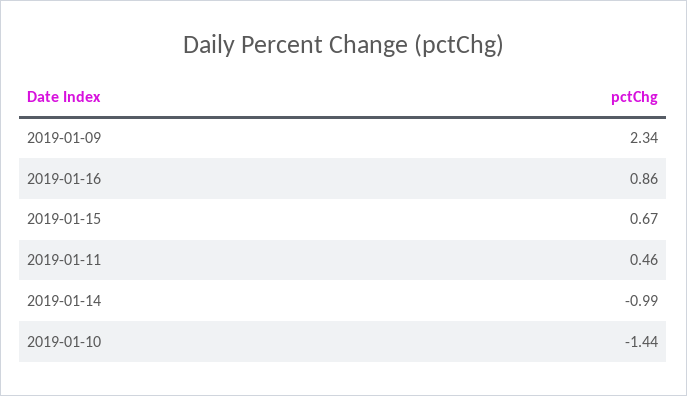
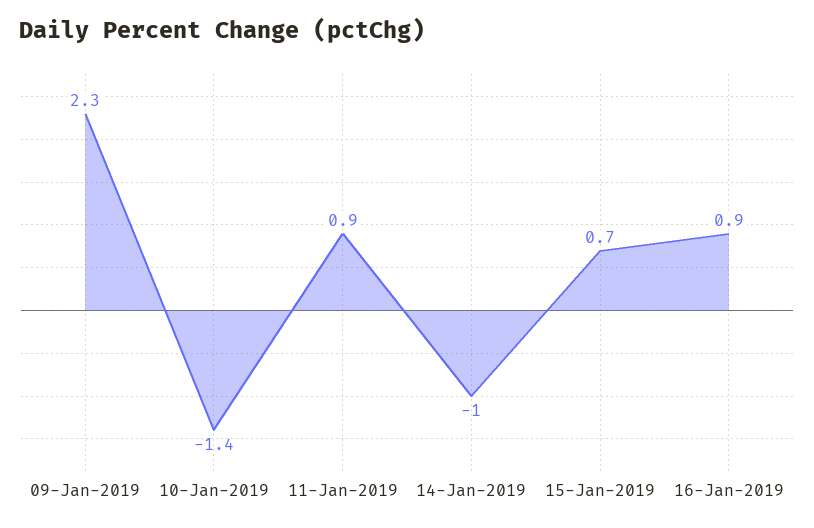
2019-01-11: 0.46 -> 0.9

